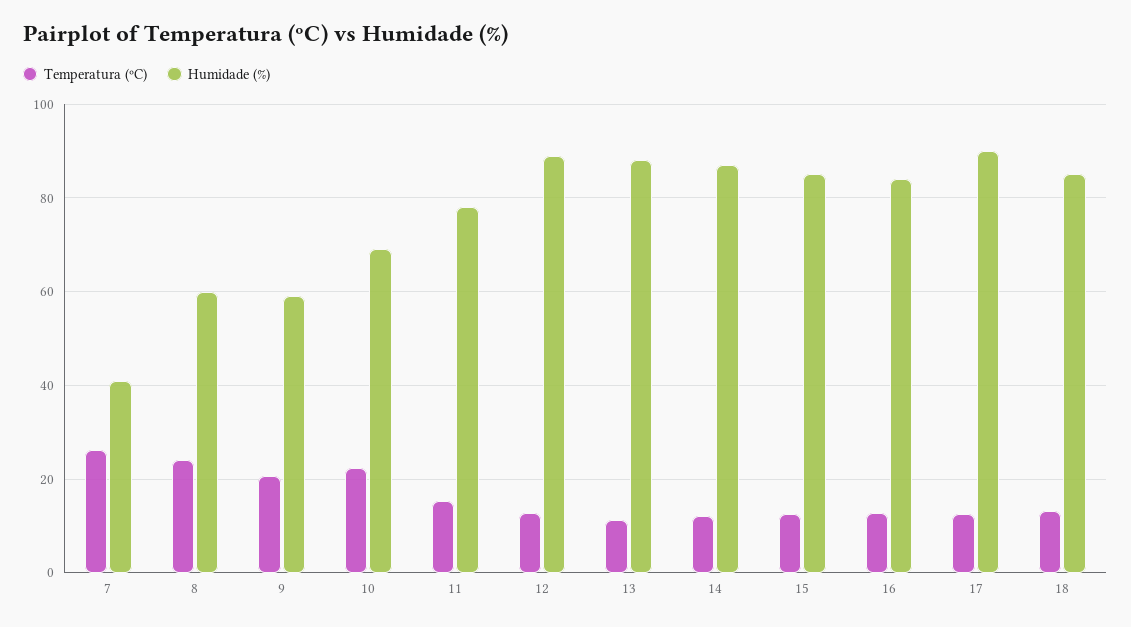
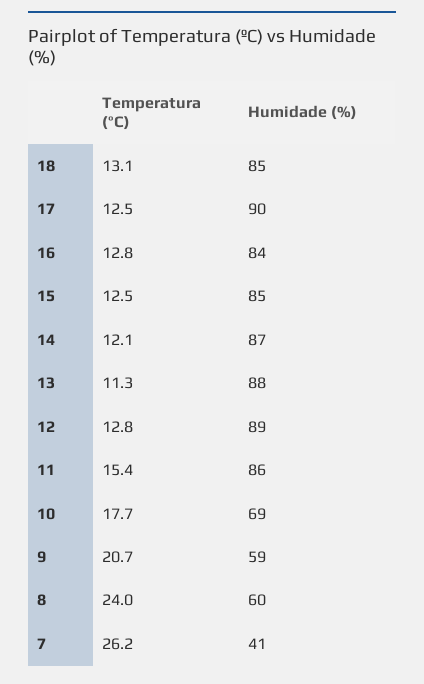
Temperatura (ºC), 10: 22 -> 17.7
Humidade (%), 11: 78 -> 86

